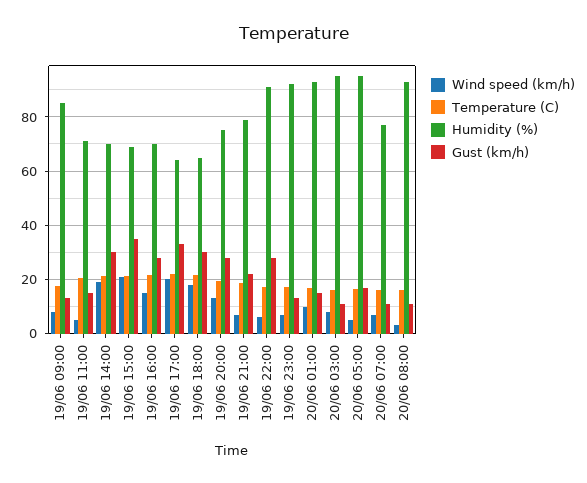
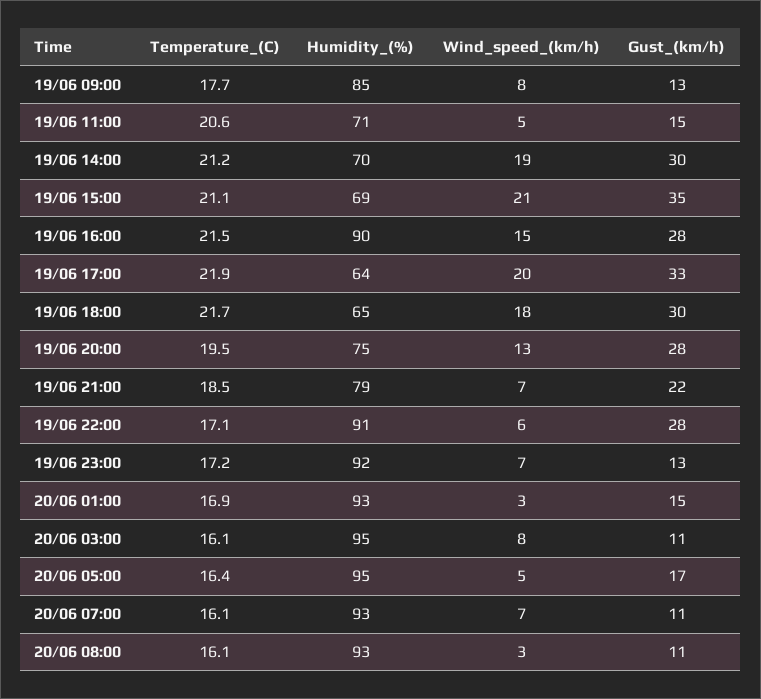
Humidity (%), 19/06 16:00: 70 -> 90
Wind speed (km/h), 20/06 01:00: 10 -> 3
Humidity (%), 20/06 07:00: 77.5 -> 93

